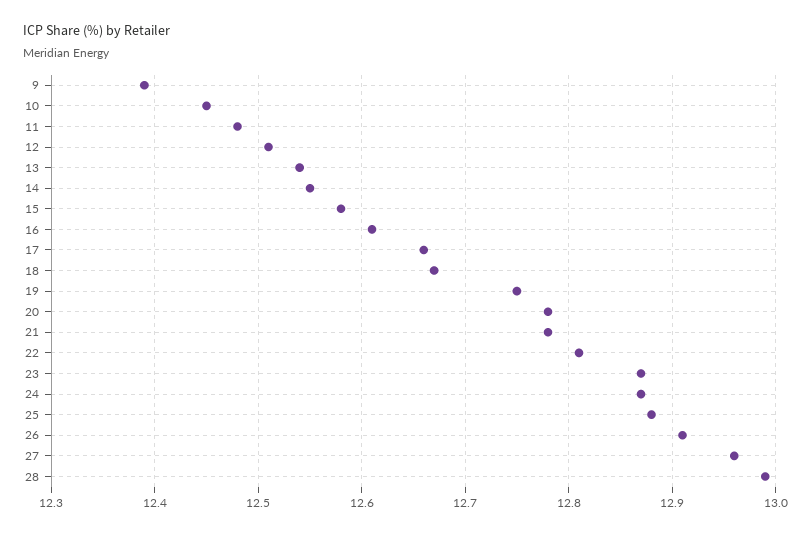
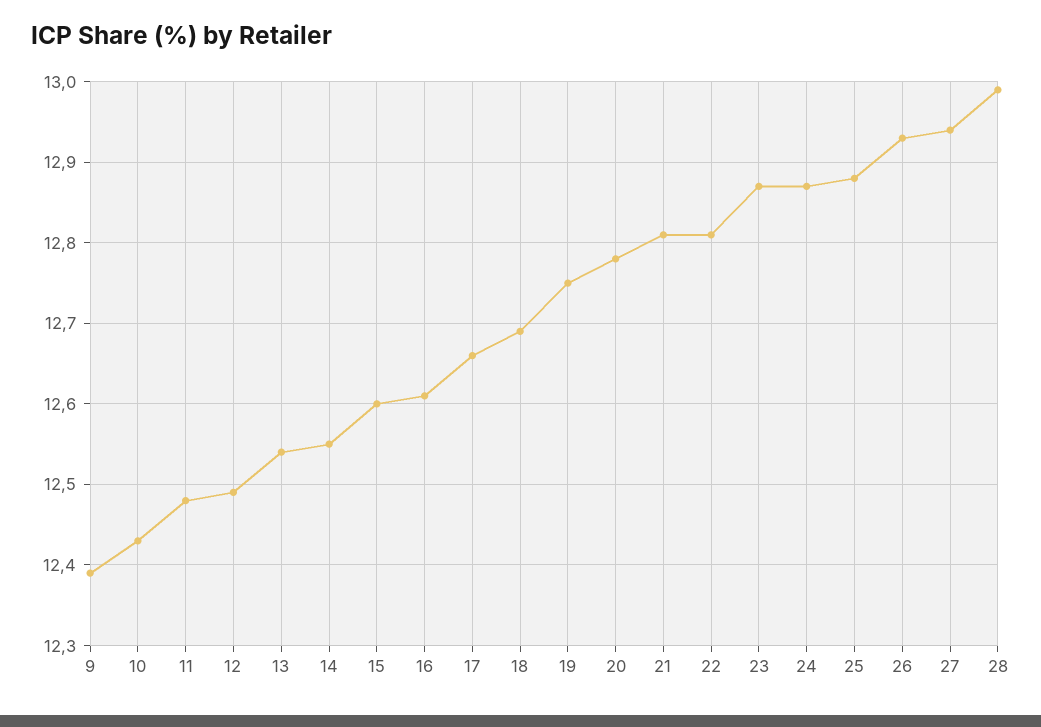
10: 12.45 -> 12.43
12: 12.51 -> 12.49
15: 12.58 -> 12.6
18: 12.67 -> 12.69
21: 12.78 -> 12.81
26: 12.91 -> 12.93
27: 12.96 -> 12.94

